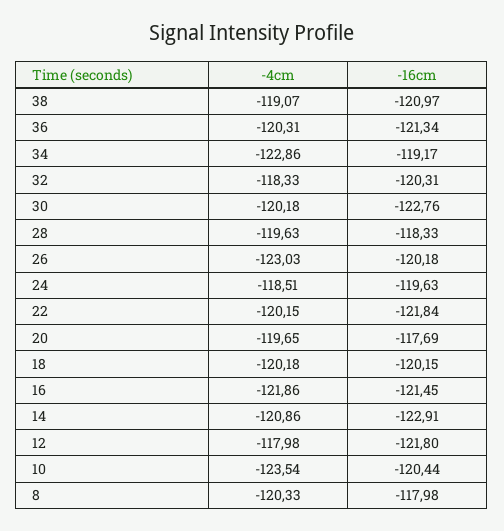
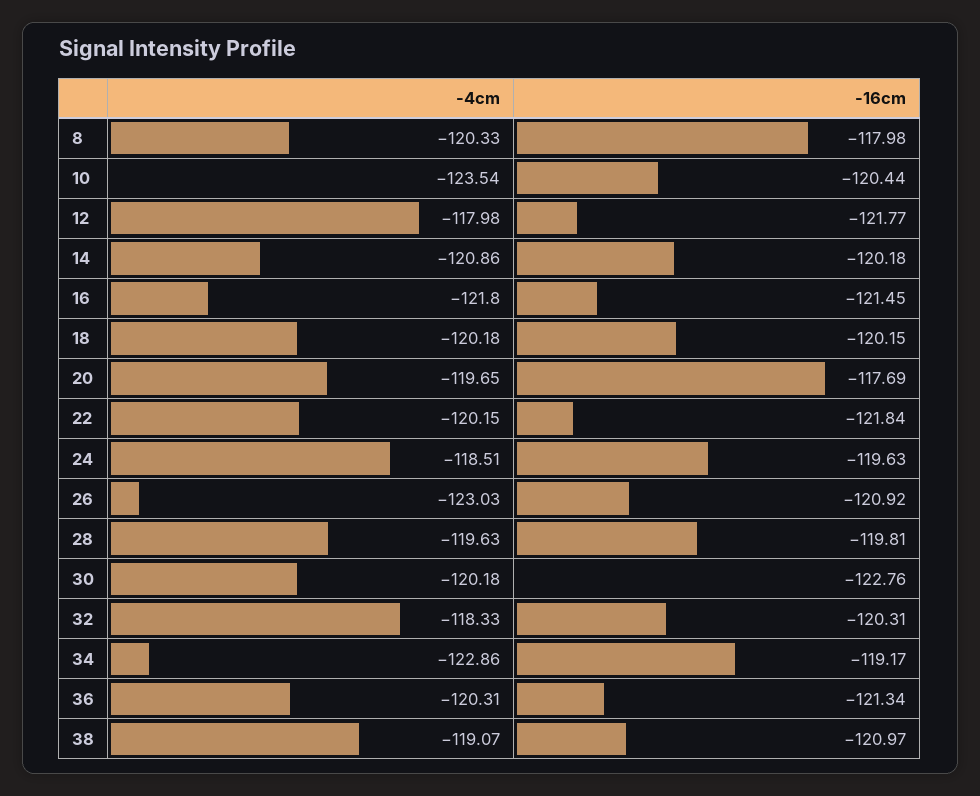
-16cm, 28: -118.33 -> -119.81
-16cm, 26: -120.18 -> -120.92
-4cm, 16: -121.86 -> -121.8
-16cm, 14: -122.91 -> -120.18
-16cm, 12: -121.8 -> -121.77

